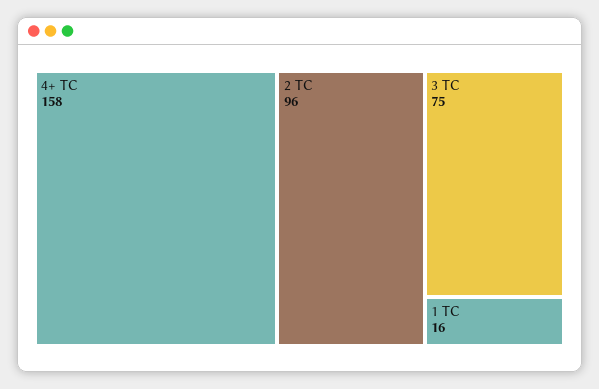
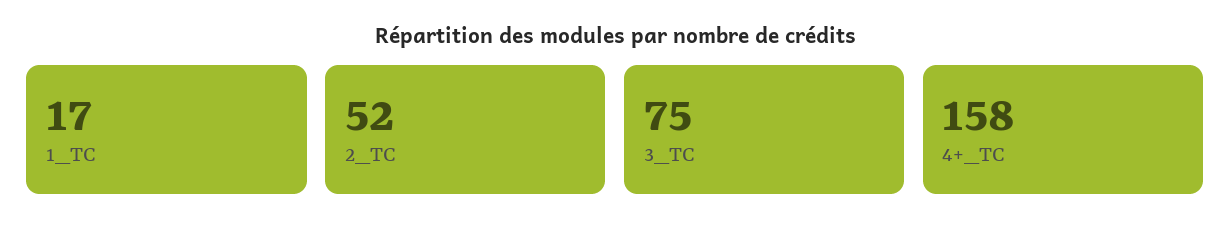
2 TC: 96 -> 52
1 TC: 16 -> 17

